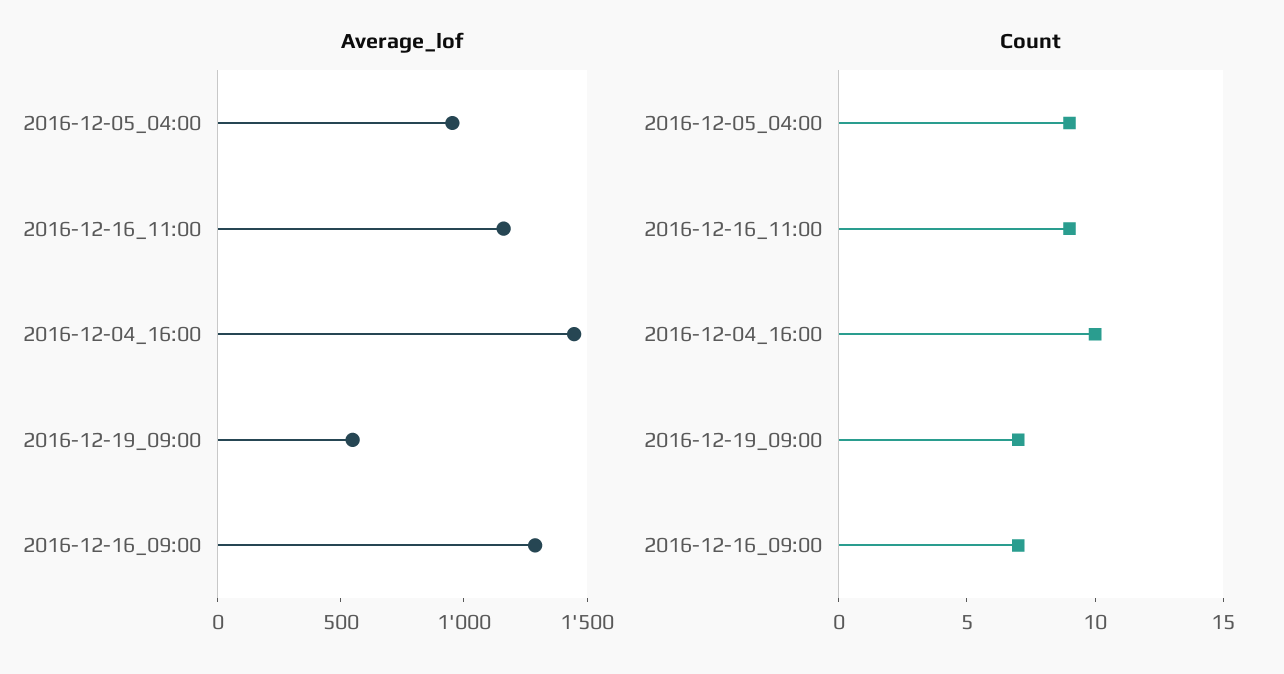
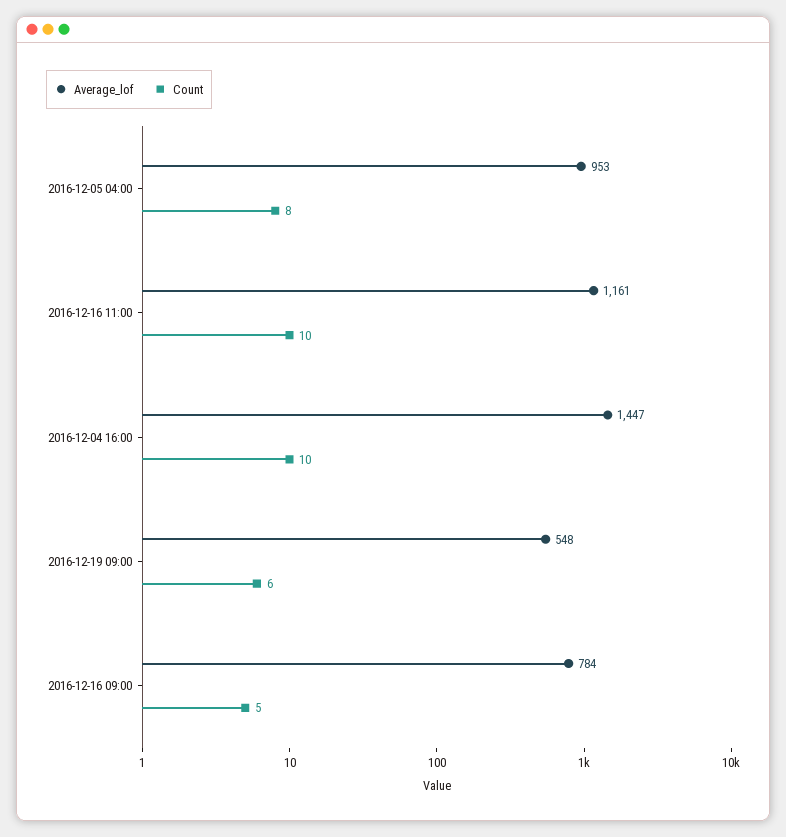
Average_lof, 2016-12-16_09:00: 1300 -> 784
Count, 2016-12-05_04:00: 9 -> 8
Count, 2016-12-16_11:00: 9 -> 10
Count, 2016-12-19_09:00: 7 -> 6
Count, 2016-12-16_09:00: 7 -> 5

